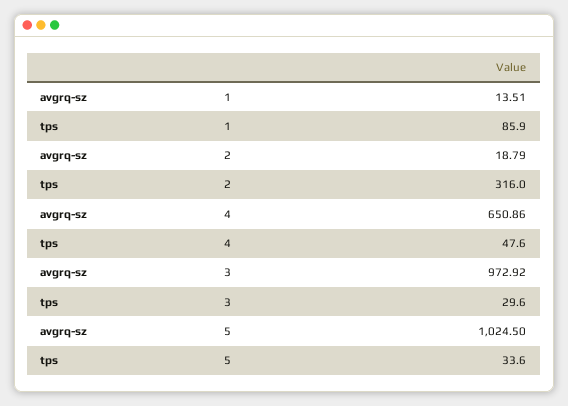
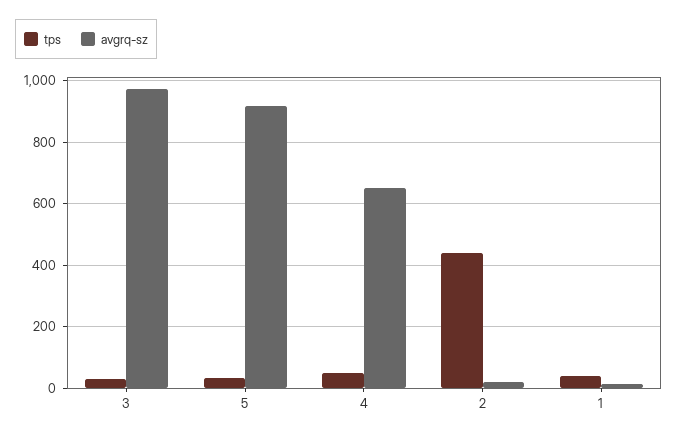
tps, 1: 85.9 -> 40
tps, 2: 316 -> 440
avgrq-sz, 5: 1024.5 -> 920

